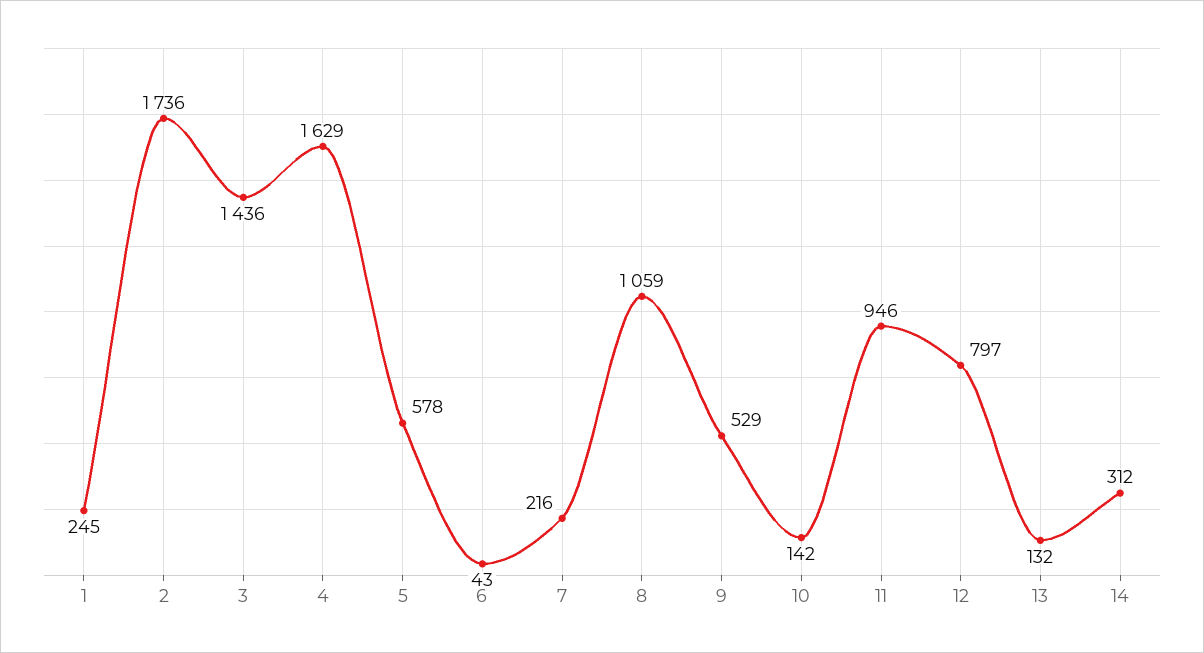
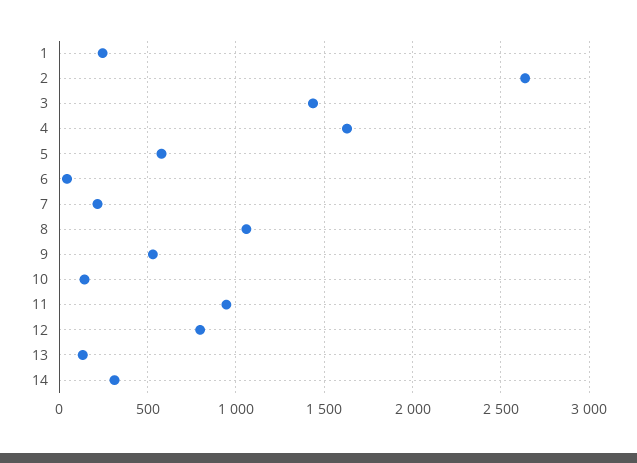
2: 1736 -> 2650

